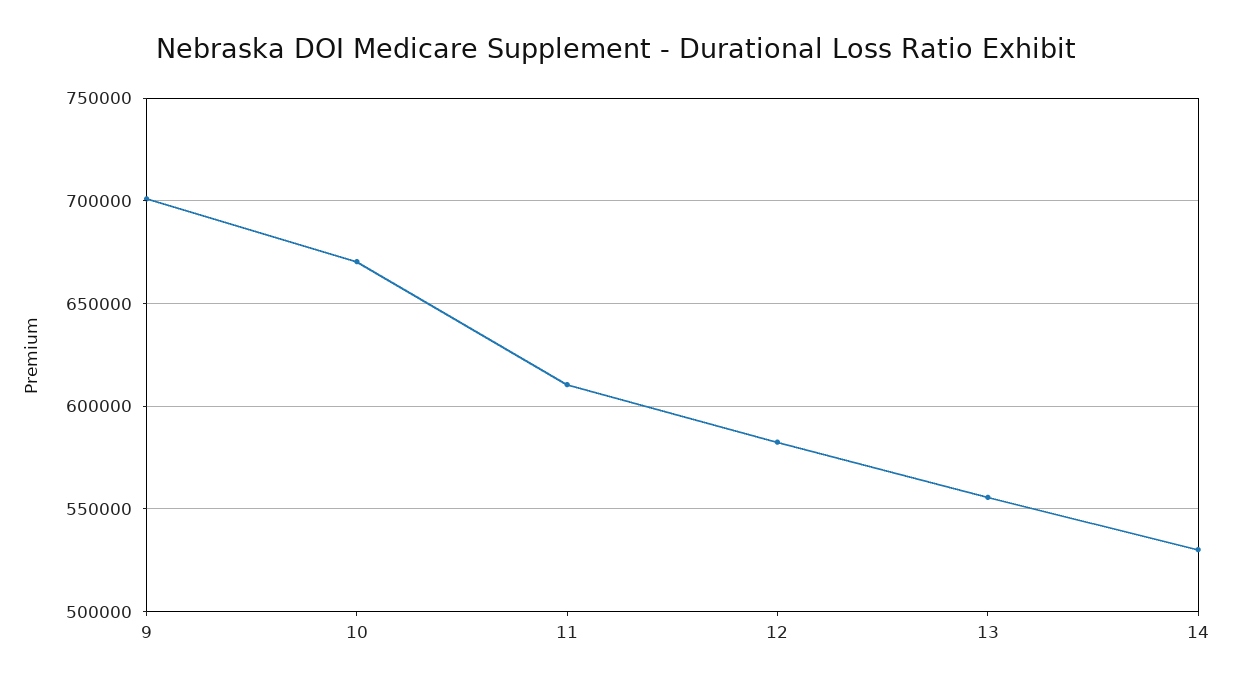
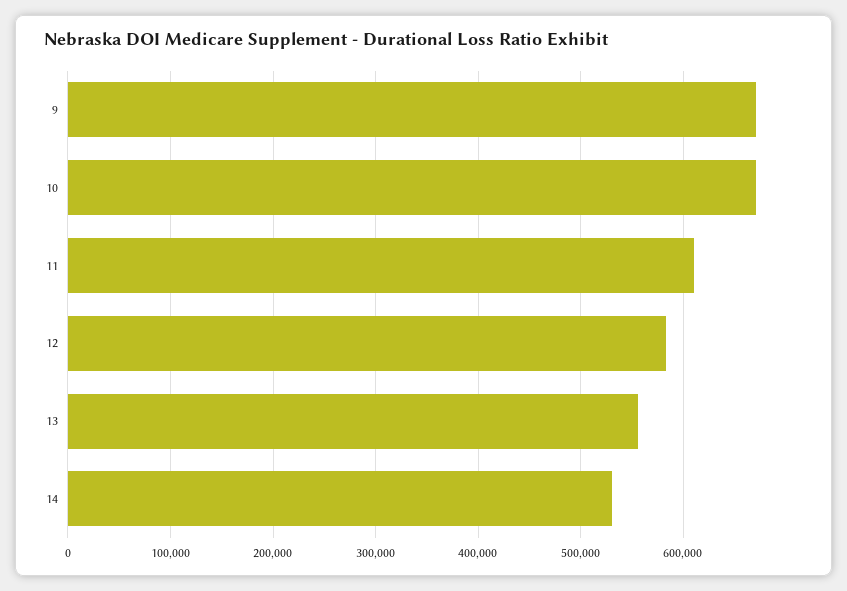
9: 700000 -> 670000

